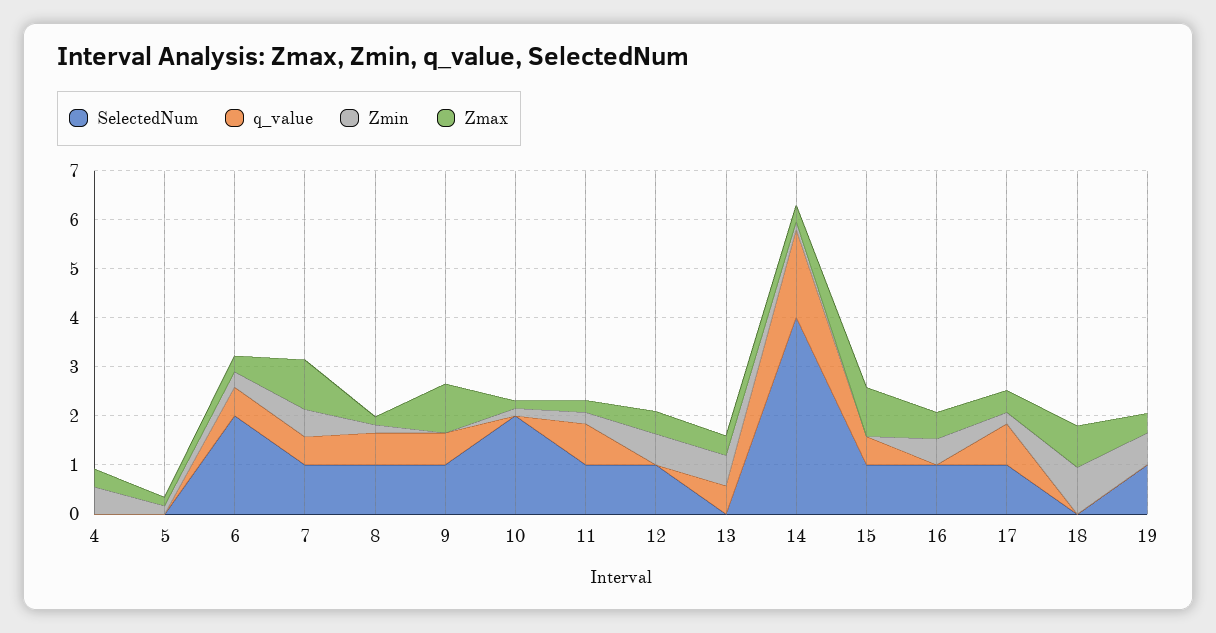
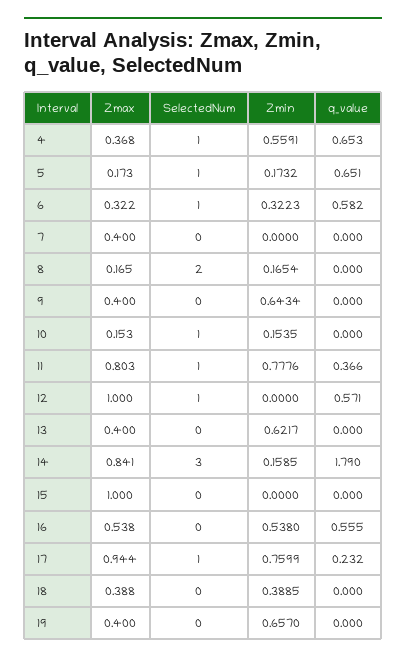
SelectedNum, 4: 0 -> 1
q_value, 4: 0 -> 0.653
SelectedNum, 5: 0 -> 1
q_value, 5: 0 -> 0.651
SelectedNum, 6: 2 -> 1
SelectedNum, 7: 1 -> 0
q_value, 7: 0.6 -> 0
Zmin, 7: 0.6 -> 0
Zmax, 7: 1 -> 0.4
SelectedNum, 8: 1 -> 2
q_value, 8: 0.6 -> 0
SelectedNum, 9: 1 -> 0
q_value, 9: 0.6 -> 0
Zmin, 9: 0 -> 0.6434
Zmax, 9: 1 -> 0.4
SelectedNum, 10: 2 -> 1
q_value, 11: 0.8 -> 0.366
Zmin, 11: 0.2 -> 0.7776
Zmax, 11: 0.2 -> 0.803
q_value, 12: 0 -> 0.571
Zmin, 12: 0.6 -> 0
Zmax, 12: 0.4 -> 1
q_value, 13: 0.6 -> 0
SelectedNum, 14: 4 -> 3
Zmax, 14: 0.4 -> 0.841
SelectedNum, 15: 1 -> 0
q_value, 15: 0.6 -> 0
SelectedNum, 16: 1 -> 0
q_value, 16: 0 -> 0.555
q_value, 17: 0.8 -> 0.232
Zmin, 17: 0.2 -> 0.7599
Zmax, 17: 0.4 -> 0.944
Zmin, 18: 1 -> 0.3885
Zmax, 18: 0.8 -> 0.388
SelectedNum, 19: 1 -> 0

